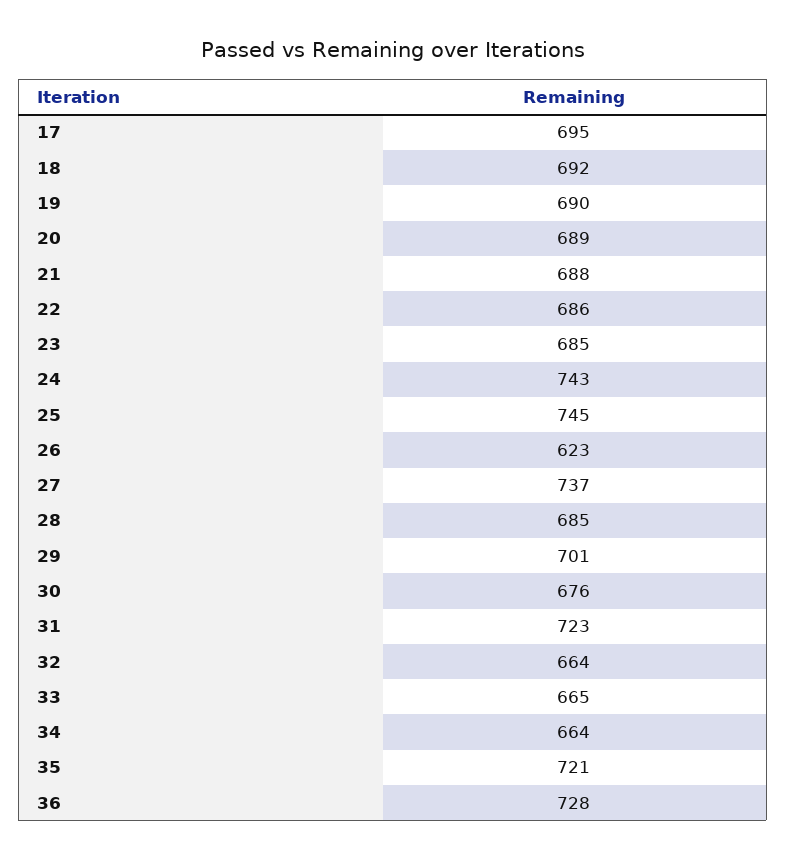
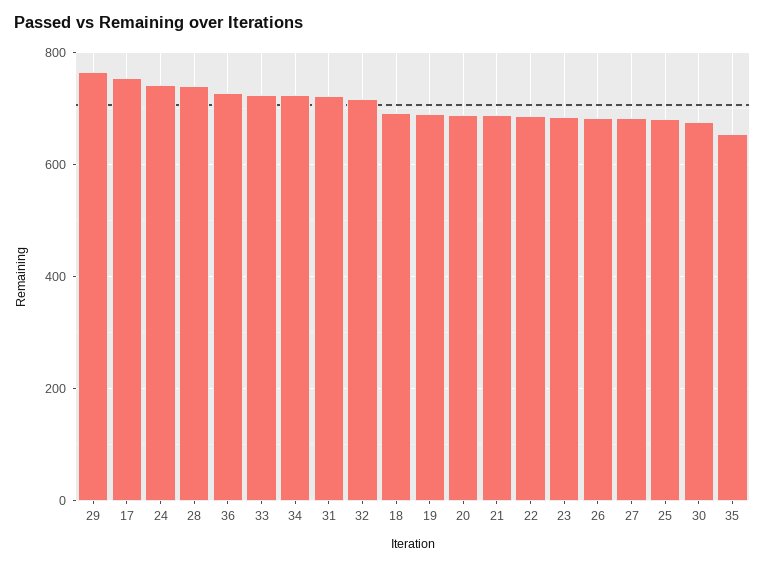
17: 695 -> 760
25: 745 -> 680
26: 623 -> 680
27: 737 -> 680
28: 685 -> 740
29: 701 -> 760
32: 664 -> 720
33: 665 -> 720
34: 664 -> 720
35: 721 -> 660

